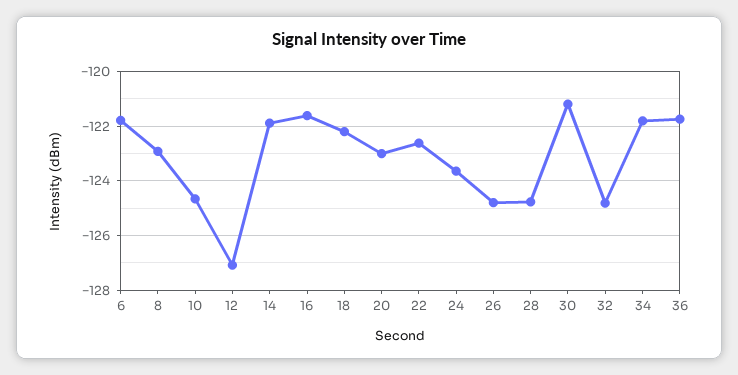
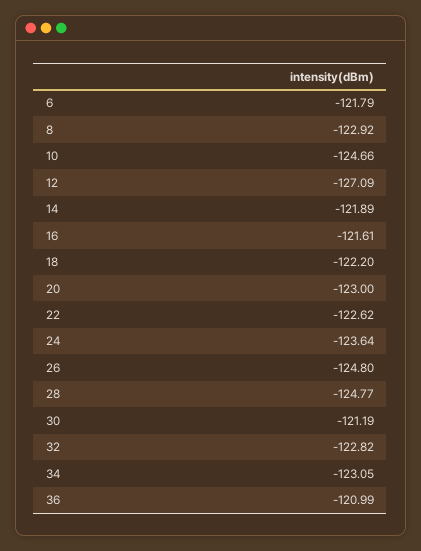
32: -124.75 -> -122.82
34: -121.75 -> -123.05
36: -121.75 -> -120.99

